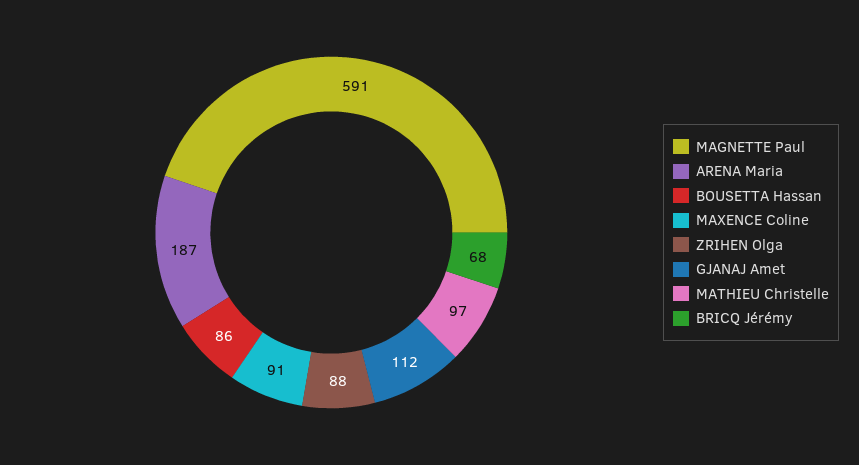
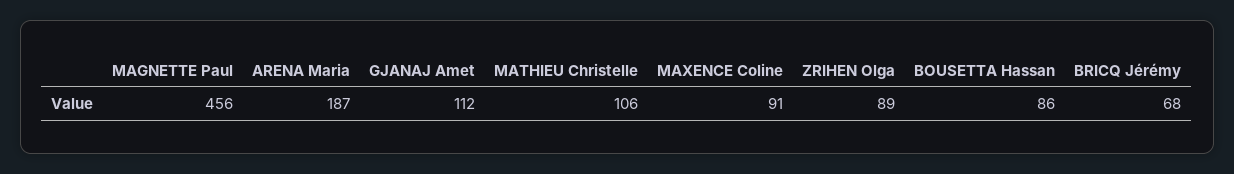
MAGNETTE Paul: 591 -> 456
ZRIHEN Olga: 88 -> 89
MATHIEU Christelle: 97 -> 106

